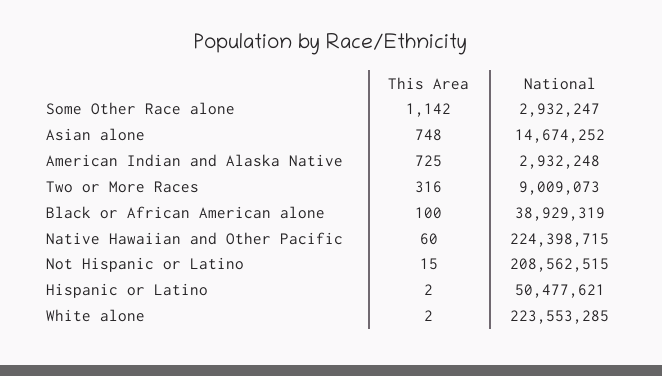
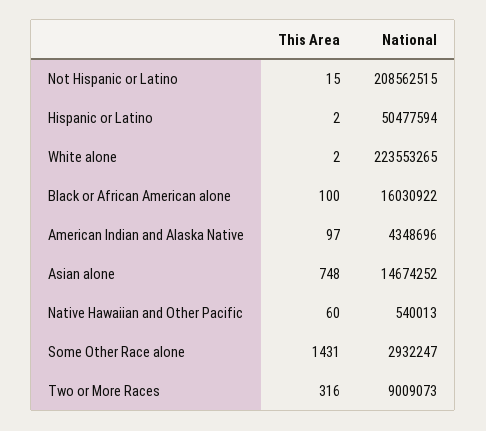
This Area, Some Other Race alone: 1142 -> 1431
This Area, American Indian and Alaska Native: 725 -> 97
National, American Indian and Alaska Native: 2932248 -> 4348696
National, Black or African American alone: 38929319 -> 16030922
National, Native Hawaiian and Other Pacific: 224398715 -> 540013
National, Hispanic or Latino: 50477621 -> 50477594
National, White alone: 223553285 -> 223553265

